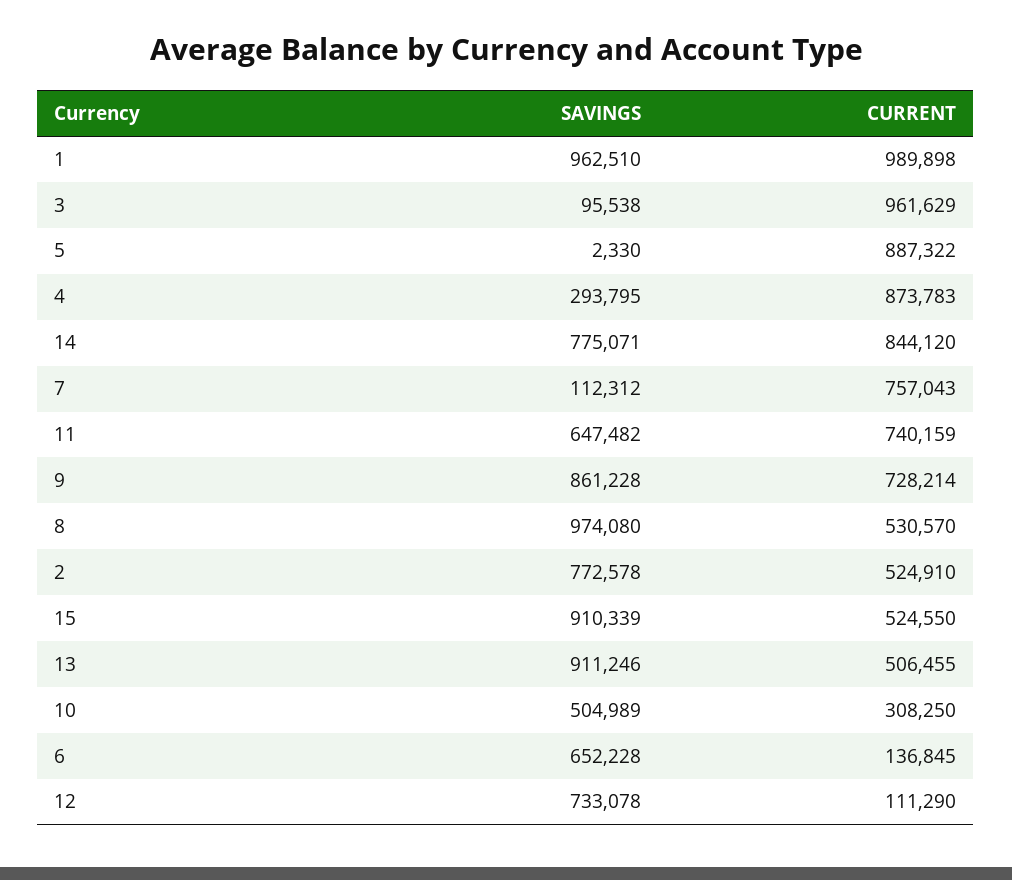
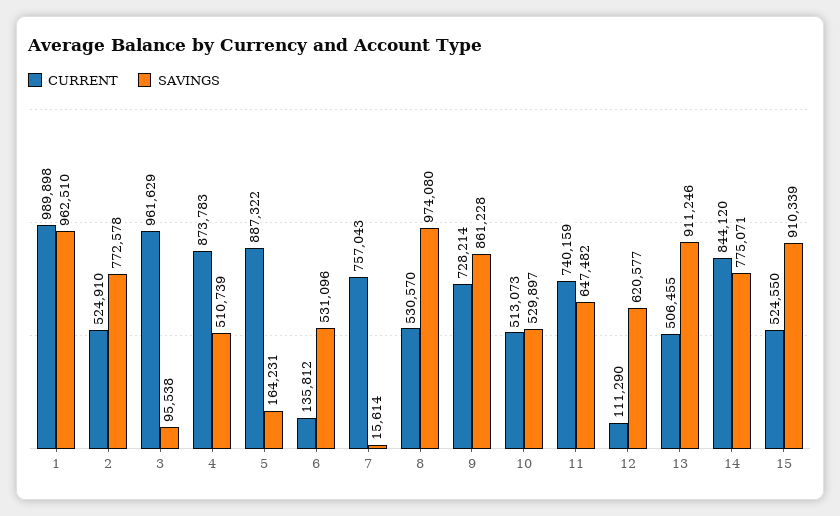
SAVINGS, 5: 2330 -> 164231
SAVINGS, 4: 293795 -> 510739
SAVINGS, 7: 112312 -> 15614
SAVINGS, 10: 504989 -> 529897
CURRENT, 10: 308250 -> 513073
SAVINGS, 6: 652228 -> 531096
CURRENT, 6: 136845 -> 135812
SAVINGS, 12: 733078 -> 620577

